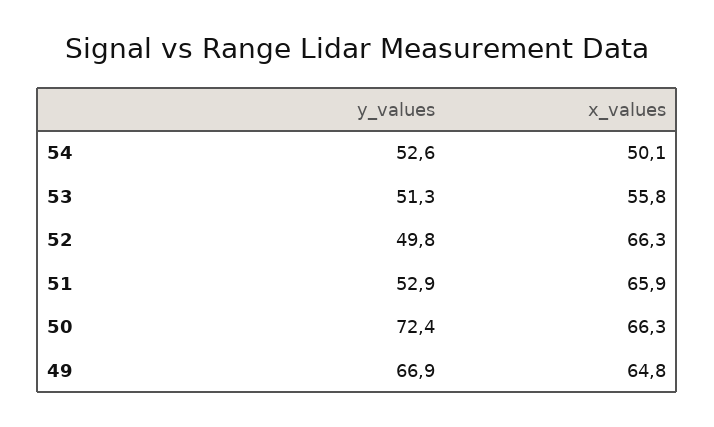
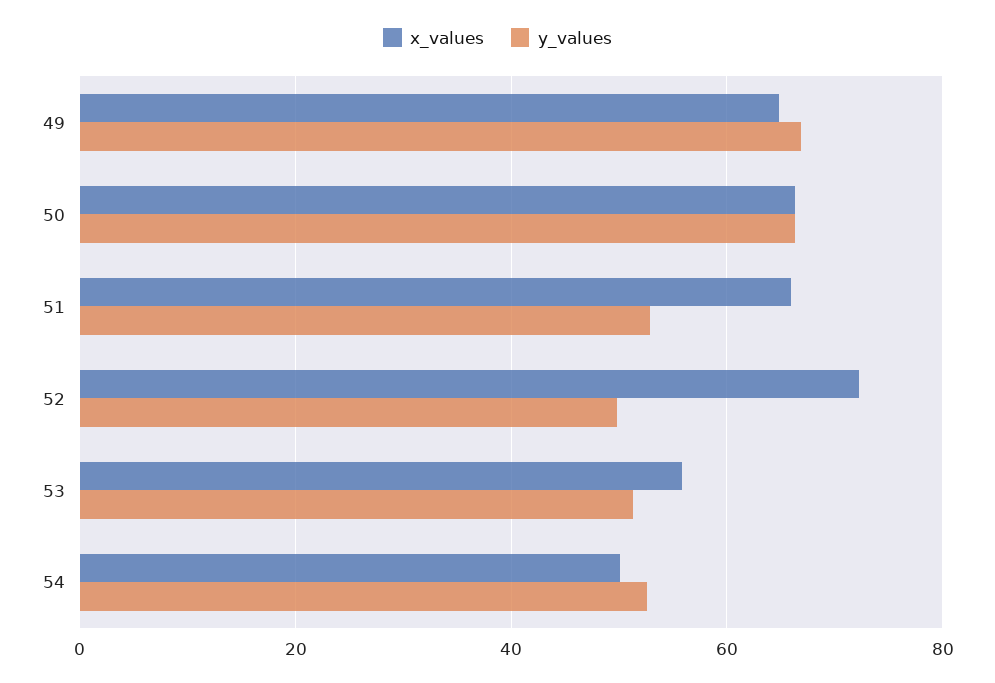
x_values, 52: 66.3 -> 72
y_values, 50: 72.4 -> 66

